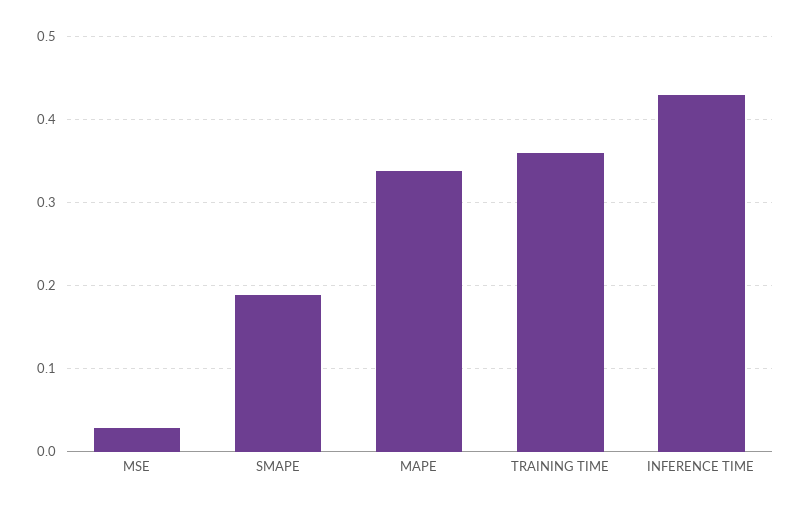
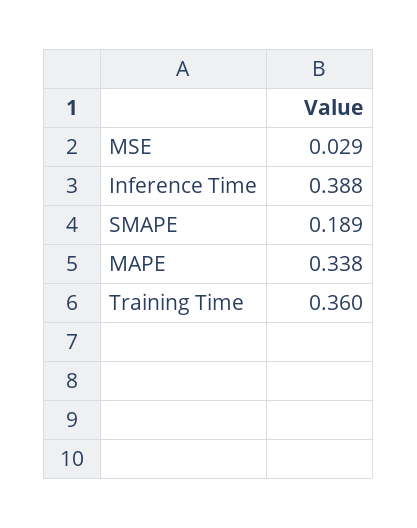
INFERENCE TIME: 0.43 -> 0.388

